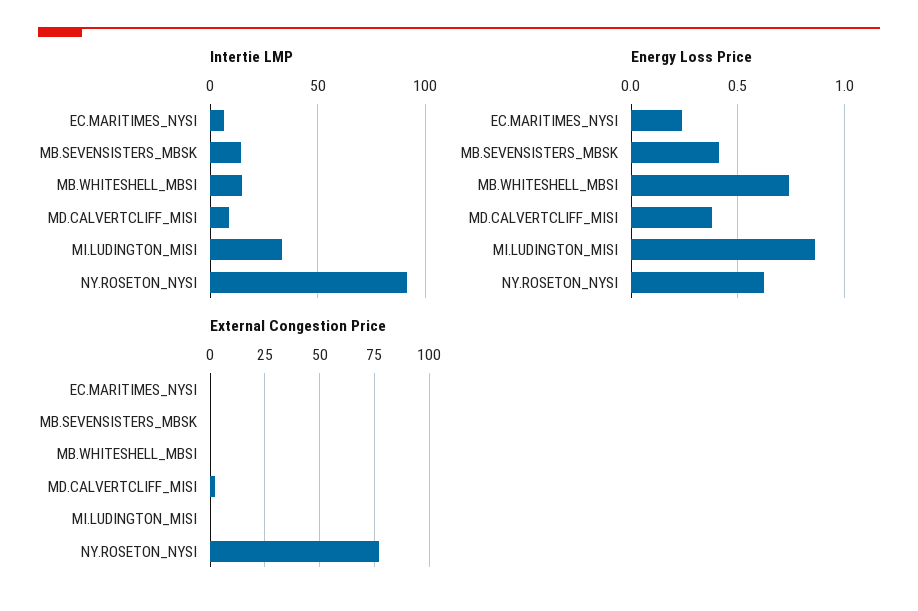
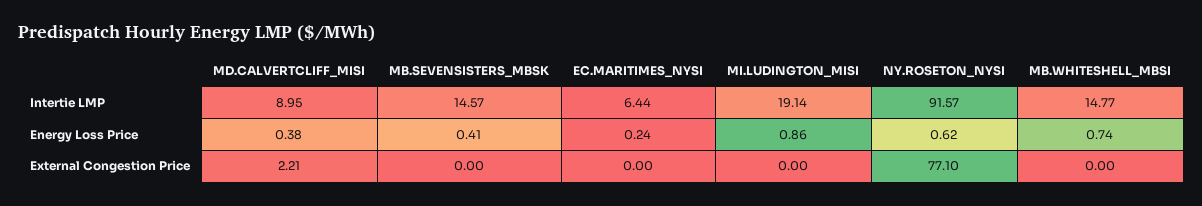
Intertie LMP, MI.LUDINGTON_MISI: 35 -> 19.14

